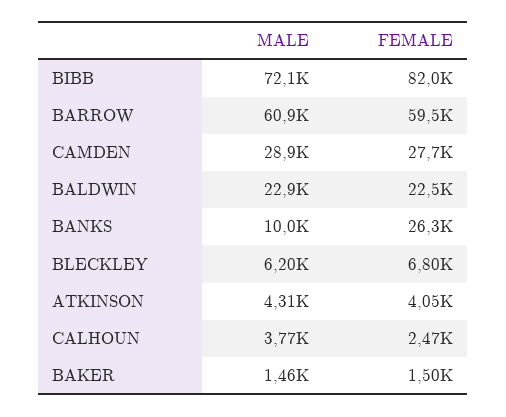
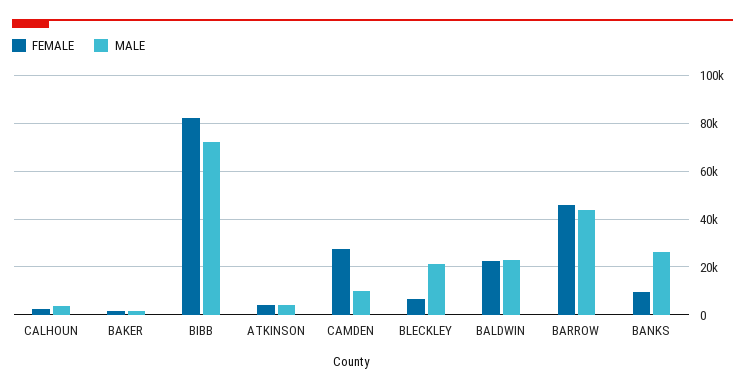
MALE, BARROW: 60900 -> 45000
FEMALE, BARROW: 59500 -> 45000
MALE, CAMDEN: 28900 -> 10000
MALE, BANKS: 10000 -> 25000
FEMALE, BANKS: 26300 -> 10000
MALE, BLECKLEY: 6200 -> 20000

